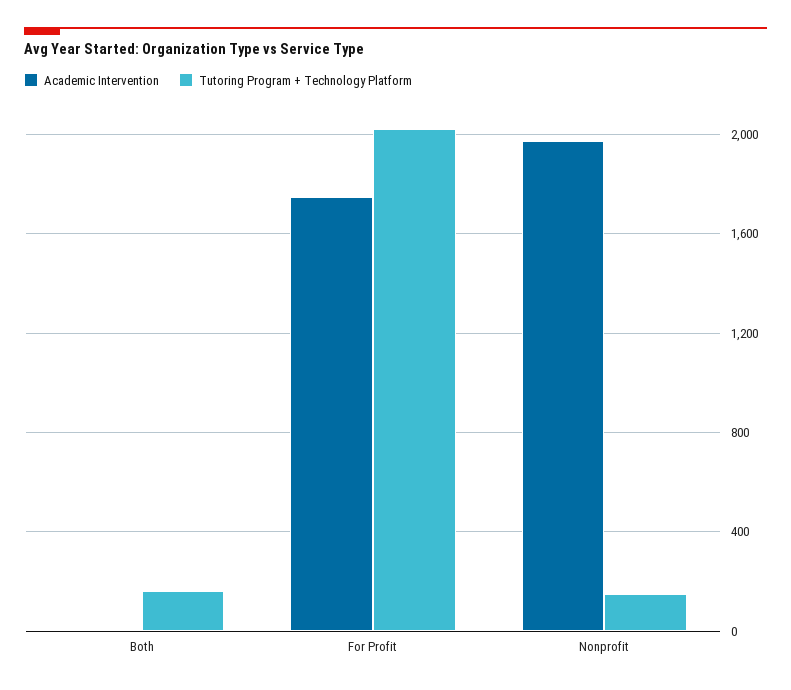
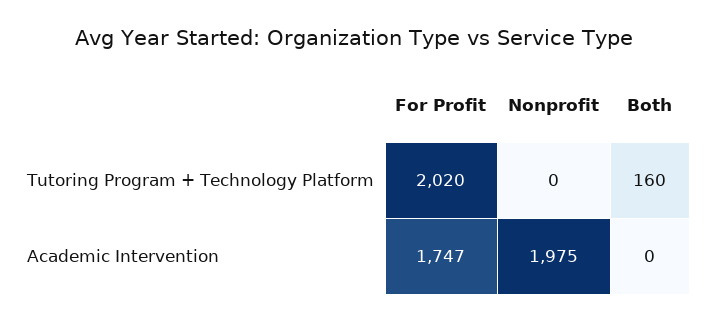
Tutoring Program + Technology Platform, Nonprofit: 150 -> 0

